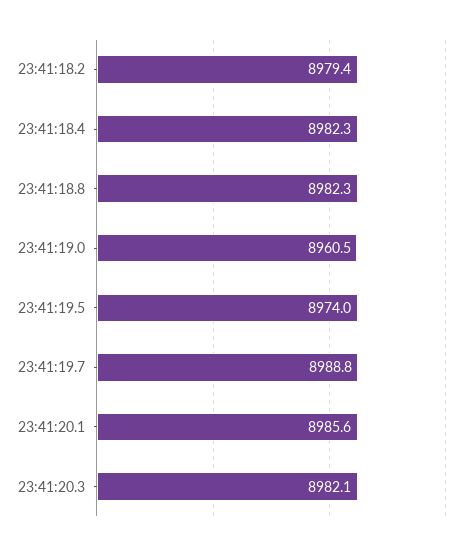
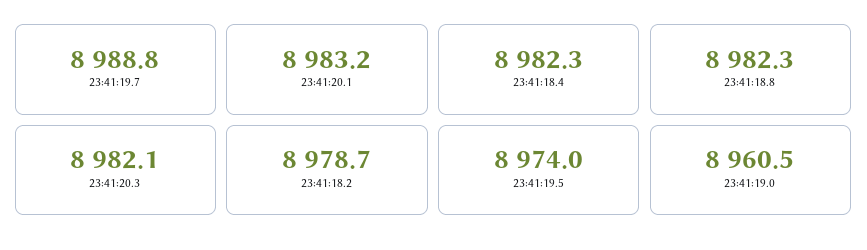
23:41:18.2: 8979.4 -> 8978.7
23:41:20.1: 8985.6 -> 8983.2

